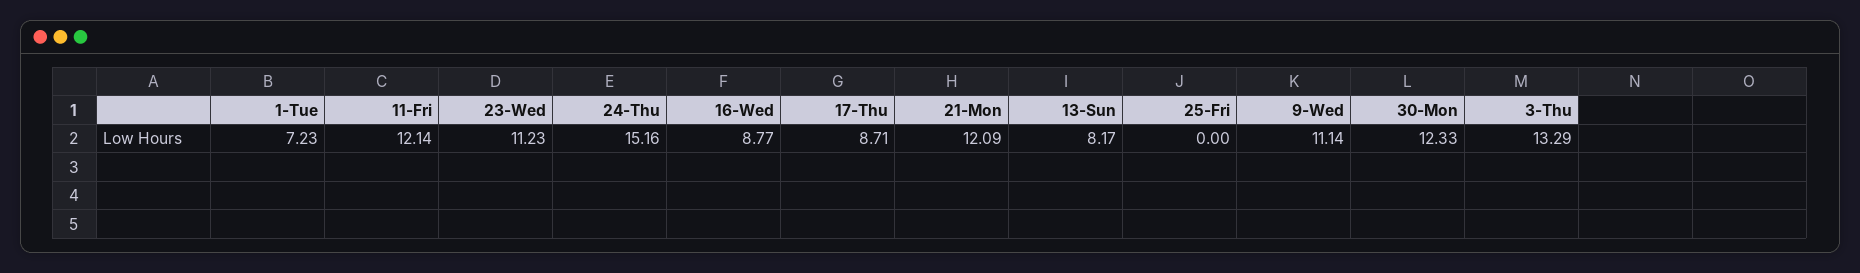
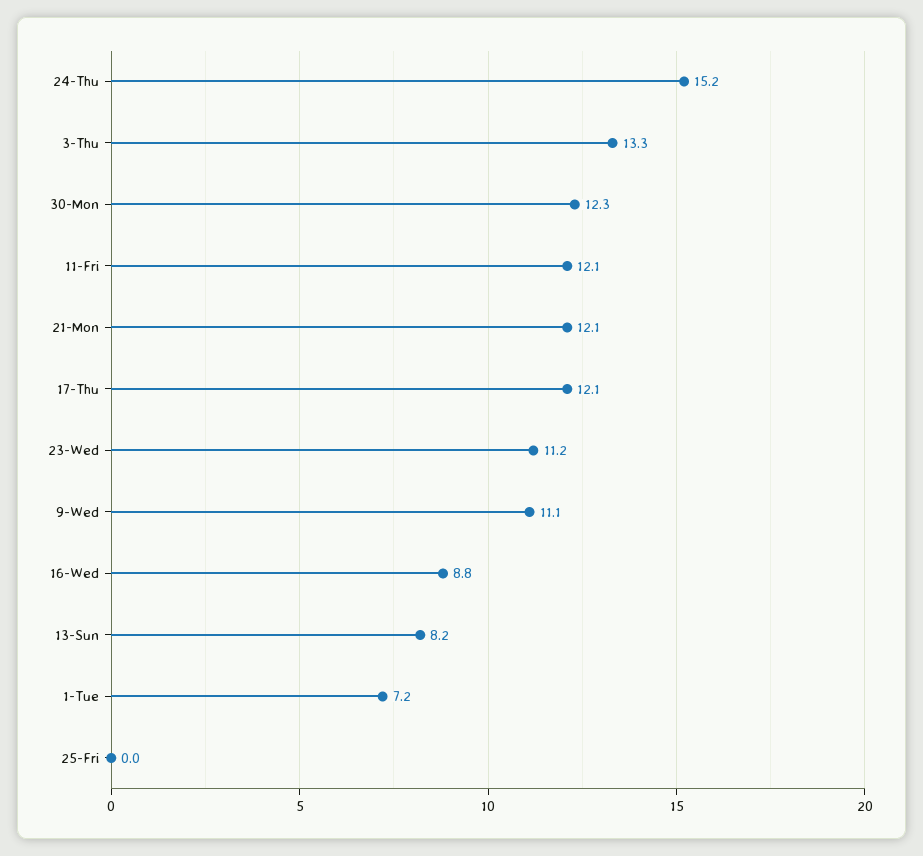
17-Thu: 8.71 -> 12.1

